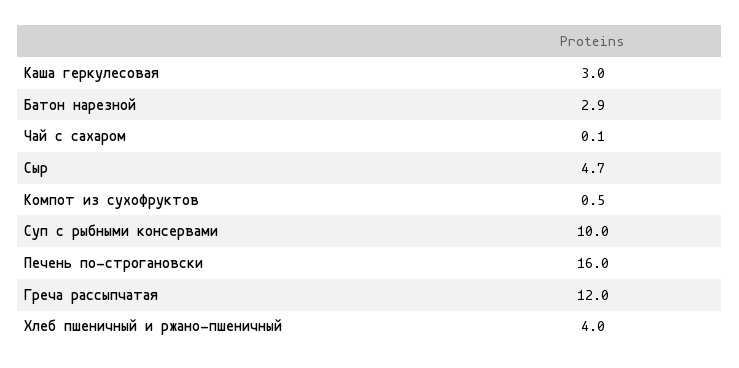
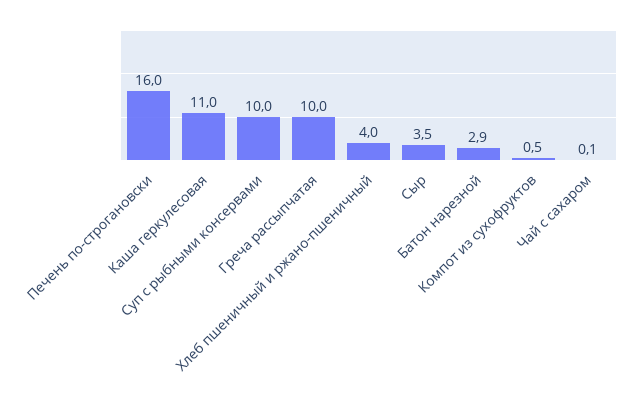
Каша геркулесовая: 3 -> 11
Сыр: 4.7 -> 3.5
Греча рассыпчатая: 12 -> 10

